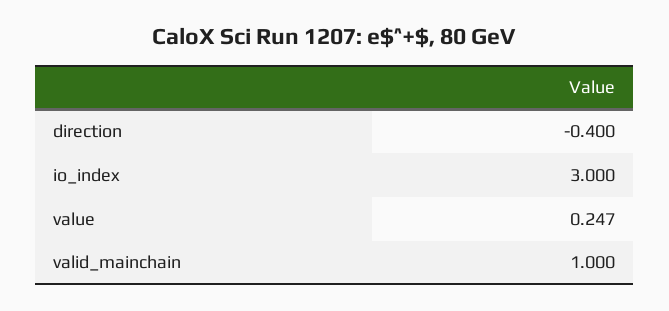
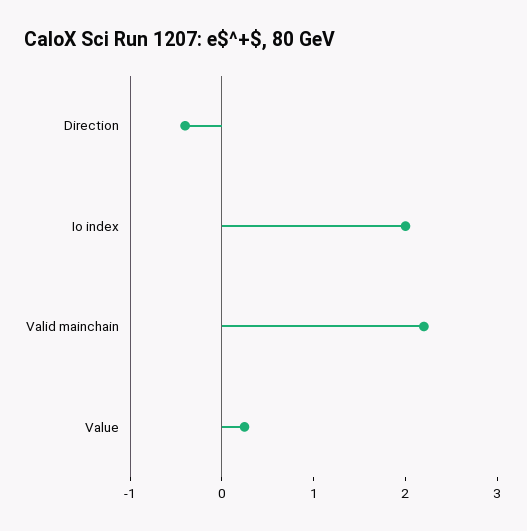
io_index: 3 -> 2
valid_mainchain: 1 -> 2.2

